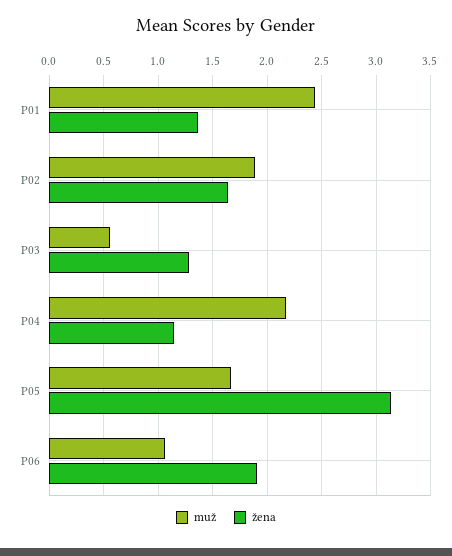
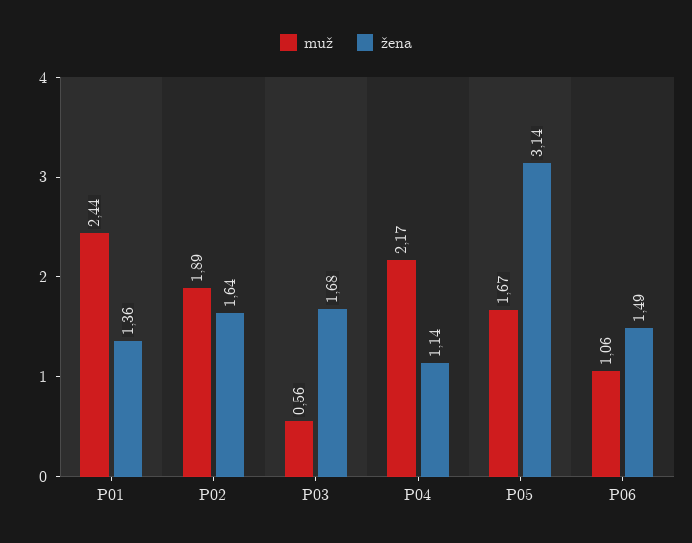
žena, P03: 1.3 -> 1.68
žena, P06: 1.9 -> 1.49

